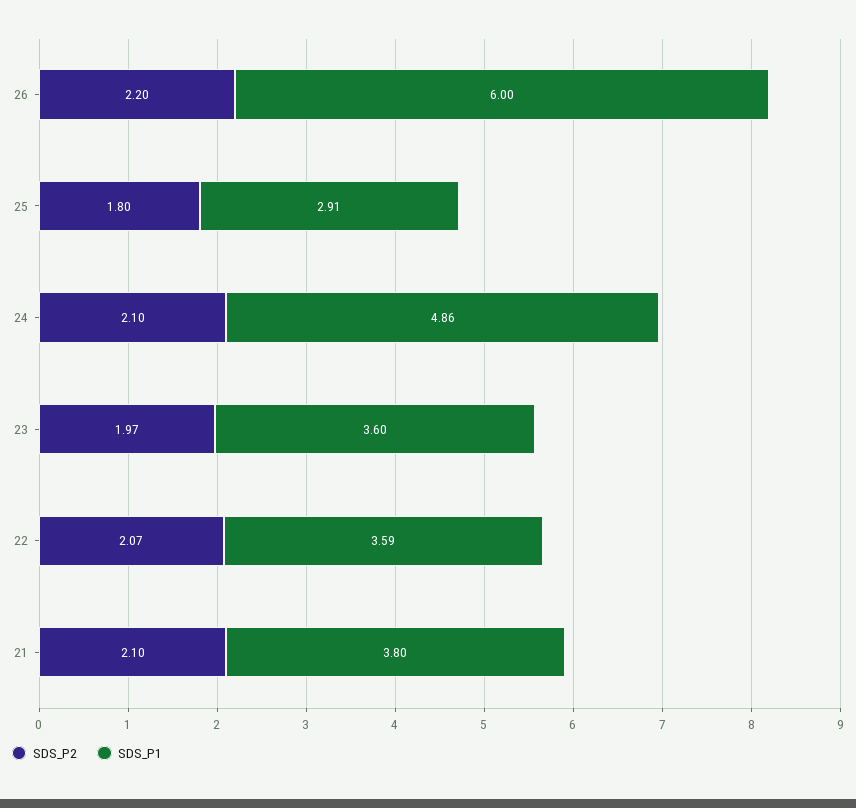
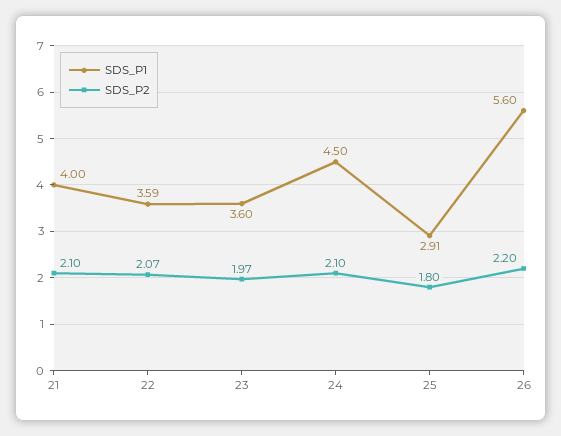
SDS_P1, 26: 6 -> 5.6
SDS_P1, 24: 4.86 -> 4.5
SDS_P1, 21: 3.8 -> 4

